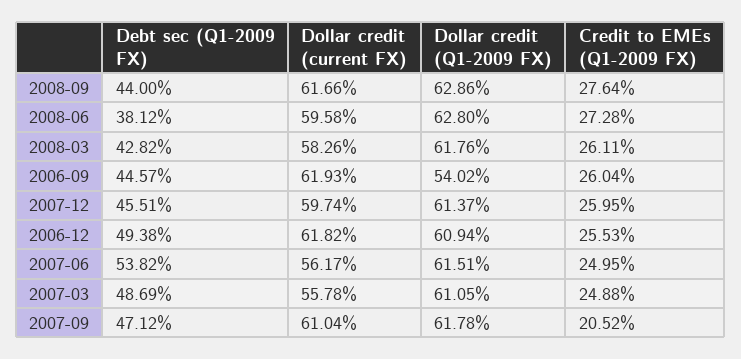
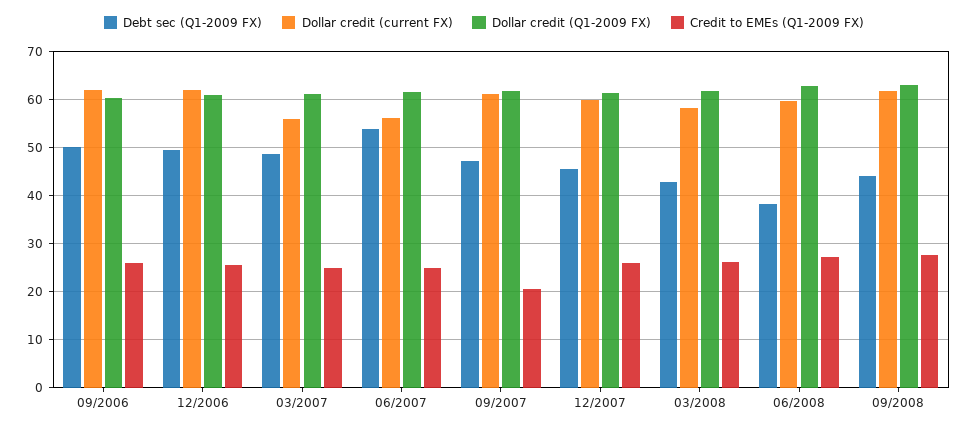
Debt sec (Q1-2009 FX), 2006-09: 44.57 -> 50
Dollar credit (Q1-2009 FX), 2006-09: 54.02 -> 60

